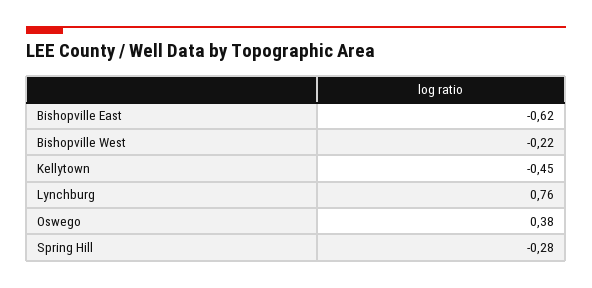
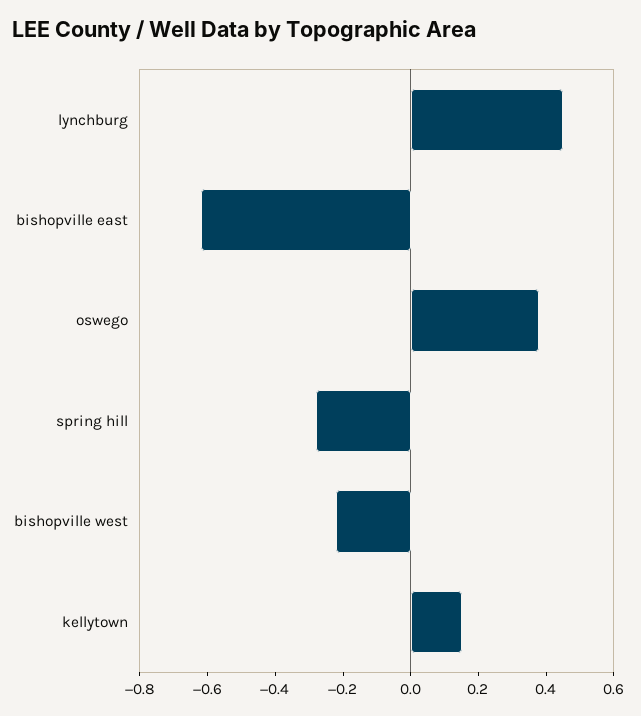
Kellytown: -0.45 -> 0.15
Lynchburg: 0.76 -> 0.45

